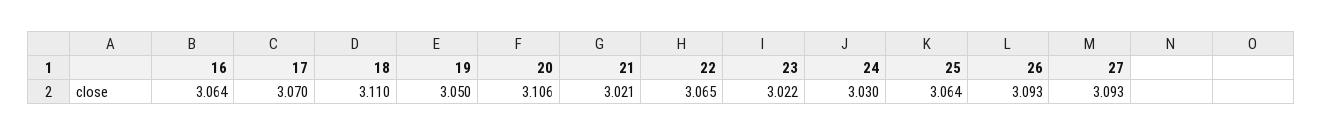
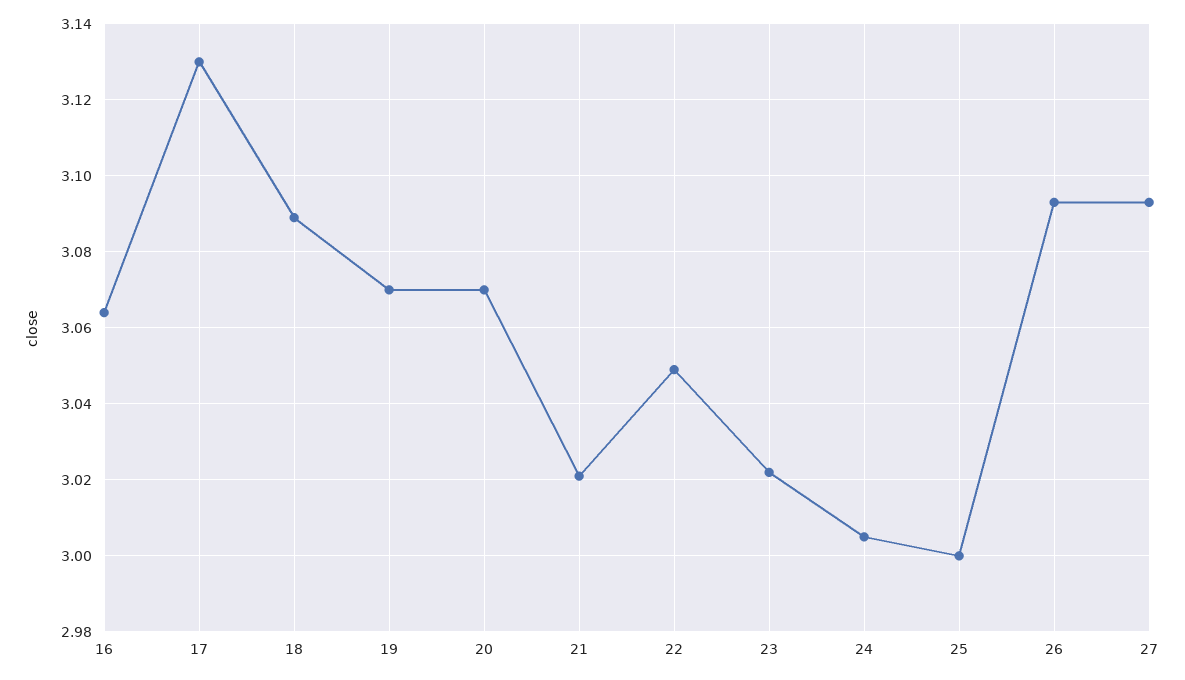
17: 3.07 -> 3.13
18: 3.11 -> 3.09
19: 3.05 -> 3.07
20: 3.106 -> 3.07
22: 3.065 -> 3.05
24: 3.03 -> 3.005
25: 3.064 -> 3

